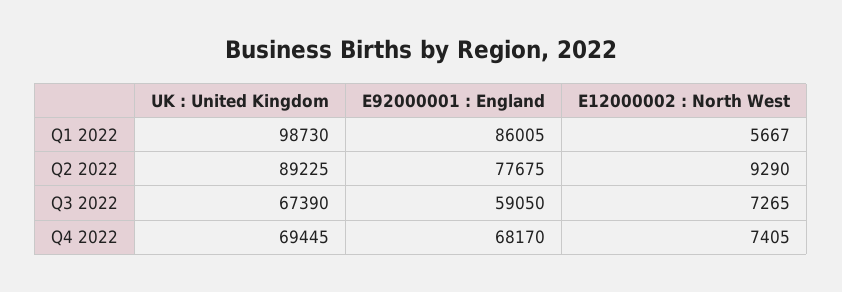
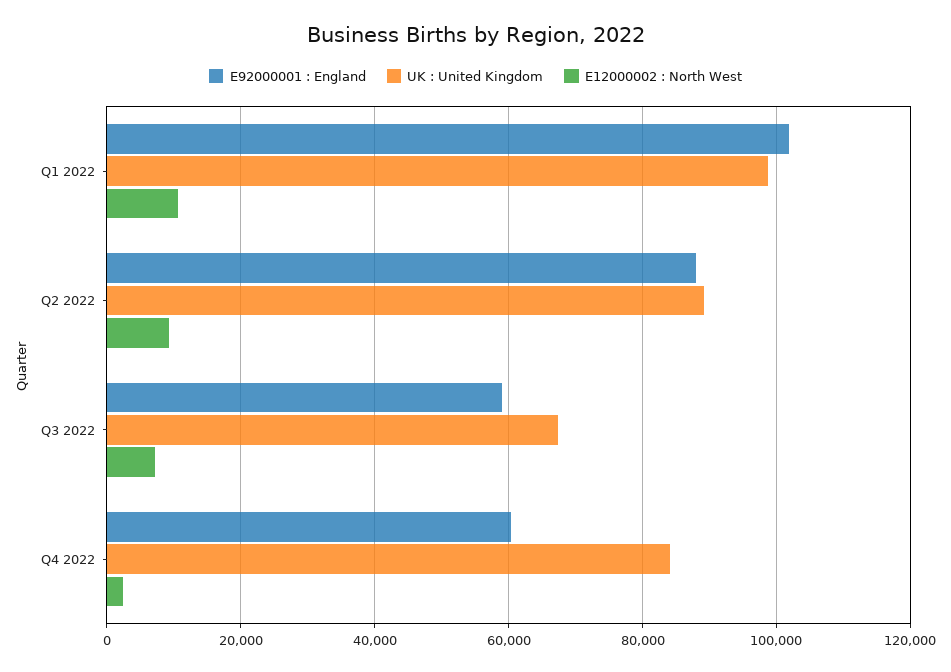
E92000001 : England, Q1 2022: 86005 -> 102000
E12000002 : North West, Q1 2022: 5667 -> 10000
E92000001 : England, Q2 2022: 77675 -> 88000
UK : United Kingdom, Q4 2022: 69445 -> 84000
E92000001 : England, Q4 2022: 68170 -> 60000
E12000002 : North West, Q4 2022: 7405 -> 2000

